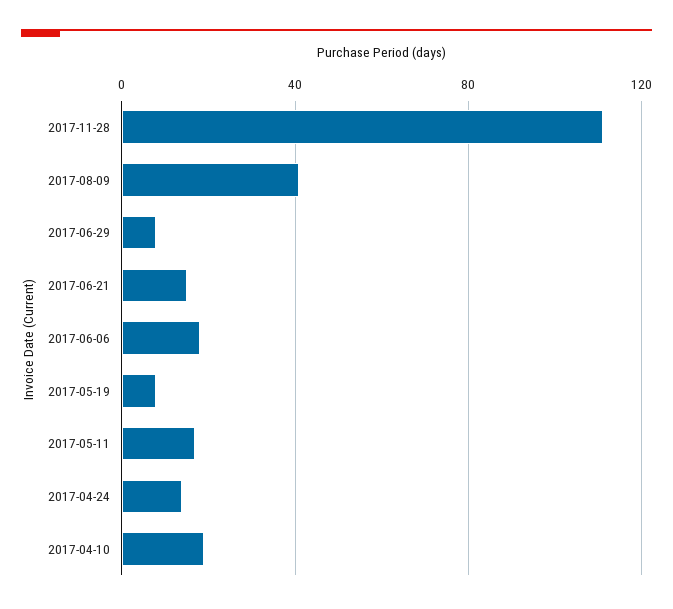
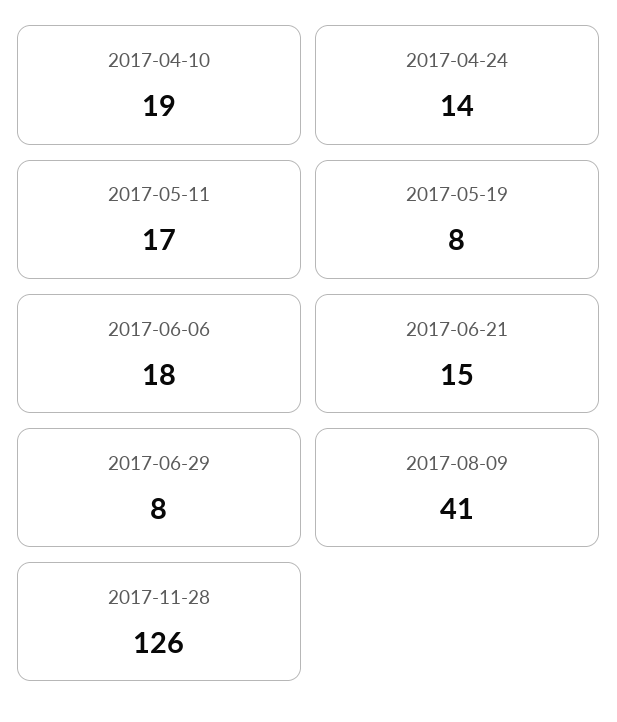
2017-11-28: 110 -> 126

